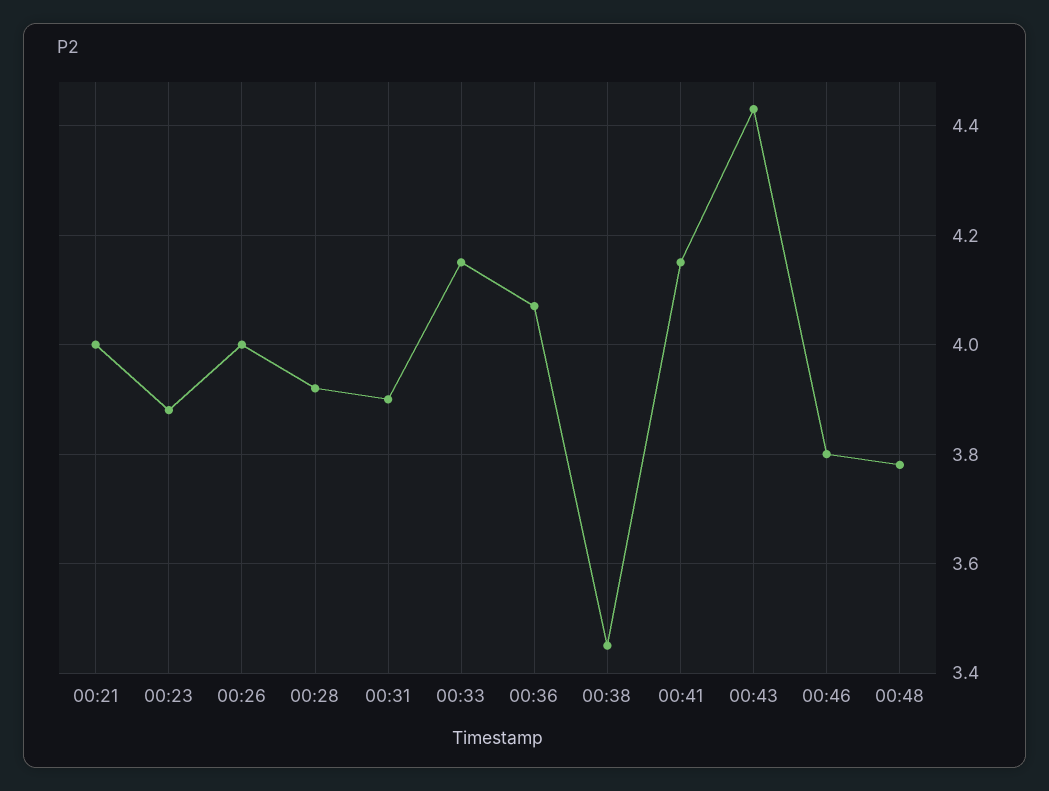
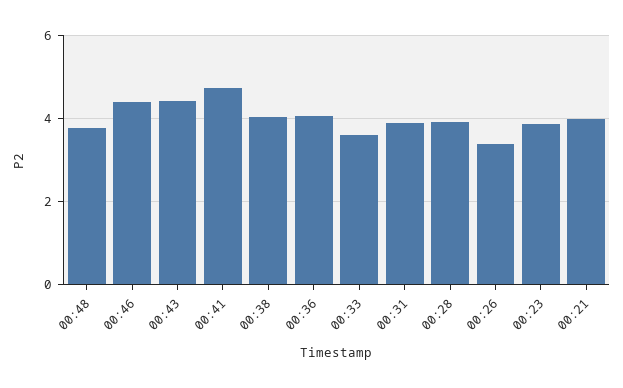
00:26: 4 -> 3.4
00:33: 4.15 -> 3.6
00:38: 3.45 -> 4
00:41: 4.15 -> 4.8
00:46: 3.8 -> 4.4

